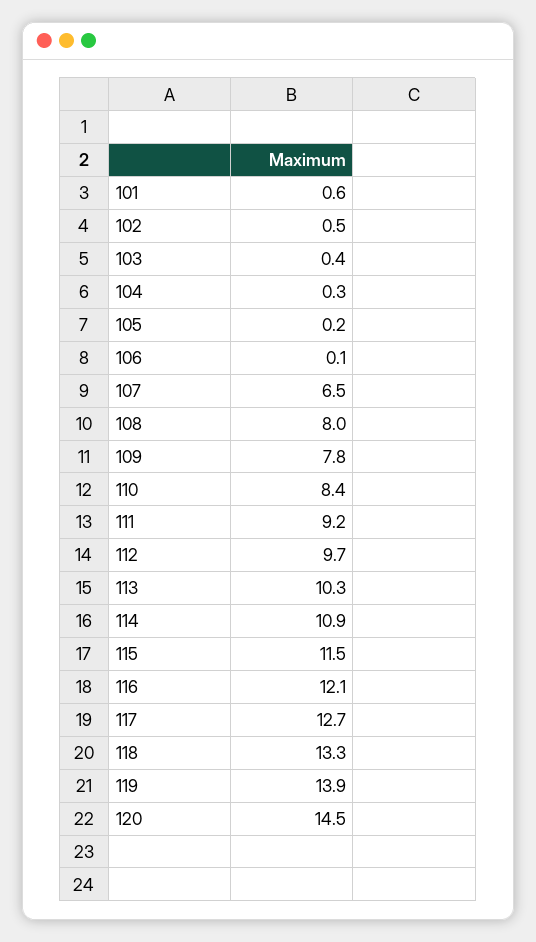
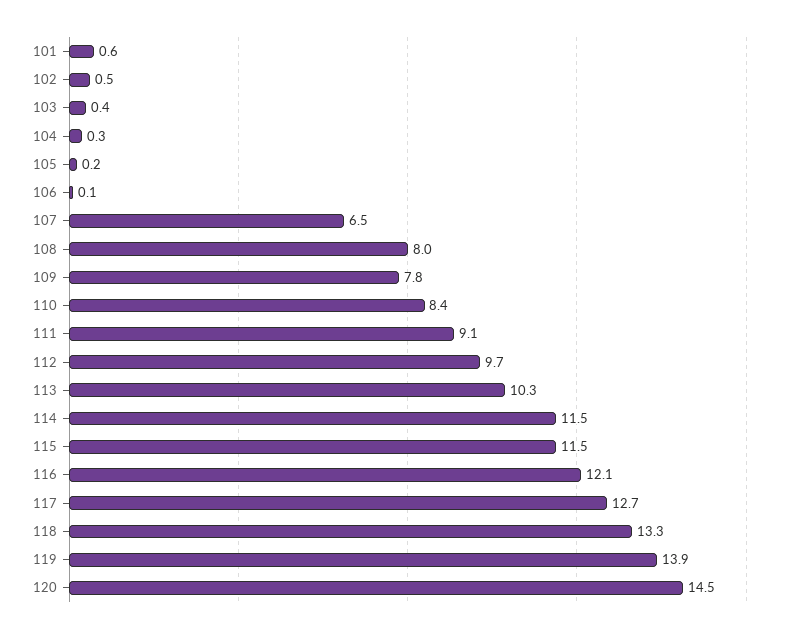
111: 9.2 -> 9.1
114: 10.9 -> 11.5

